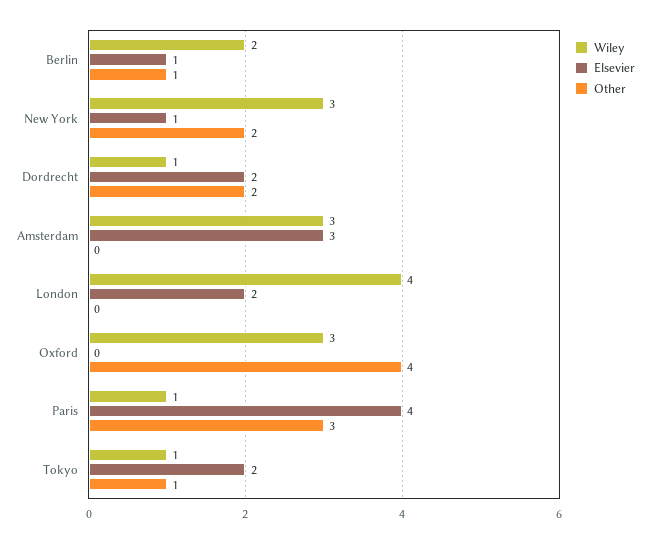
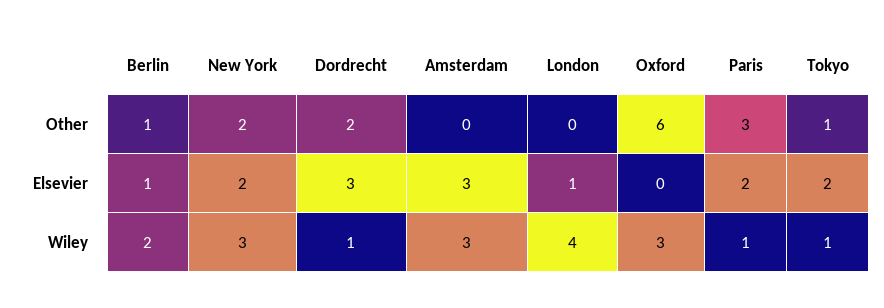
Elsevier, New York: 1 -> 2
Elsevier, Dordrecht: 2 -> 3
Elsevier, London: 2 -> 1
Other, Oxford: 4 -> 6
Elsevier, Paris: 4 -> 2

